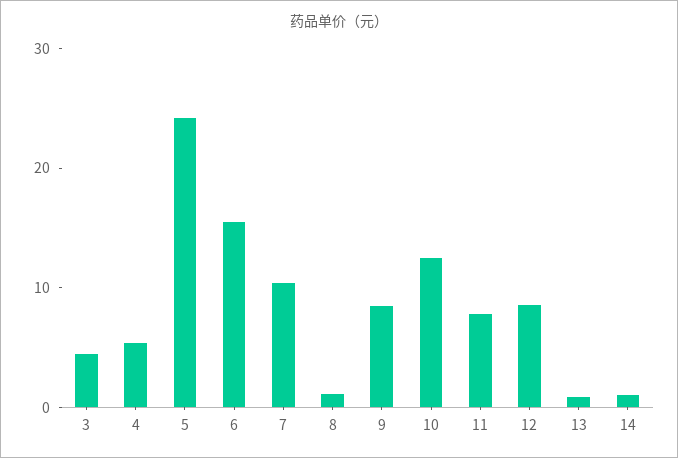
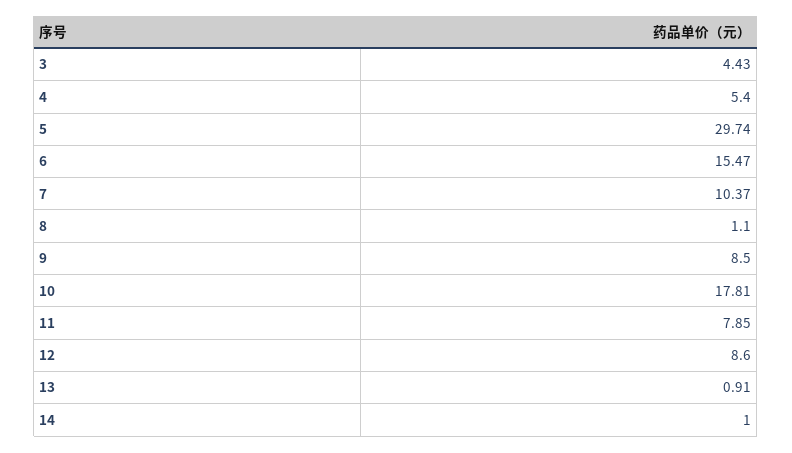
5: 24 -> 29.74
10: 12 -> 17.81

